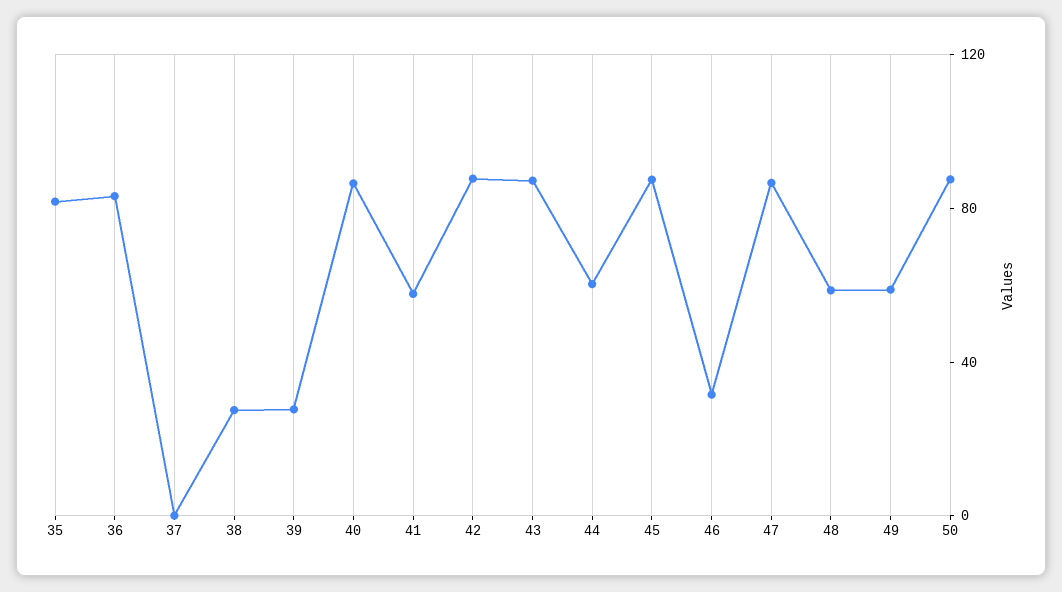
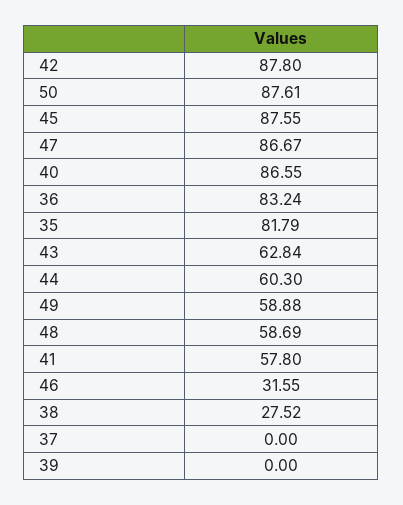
39: 30 -> 0
43: 90 -> 62.84

